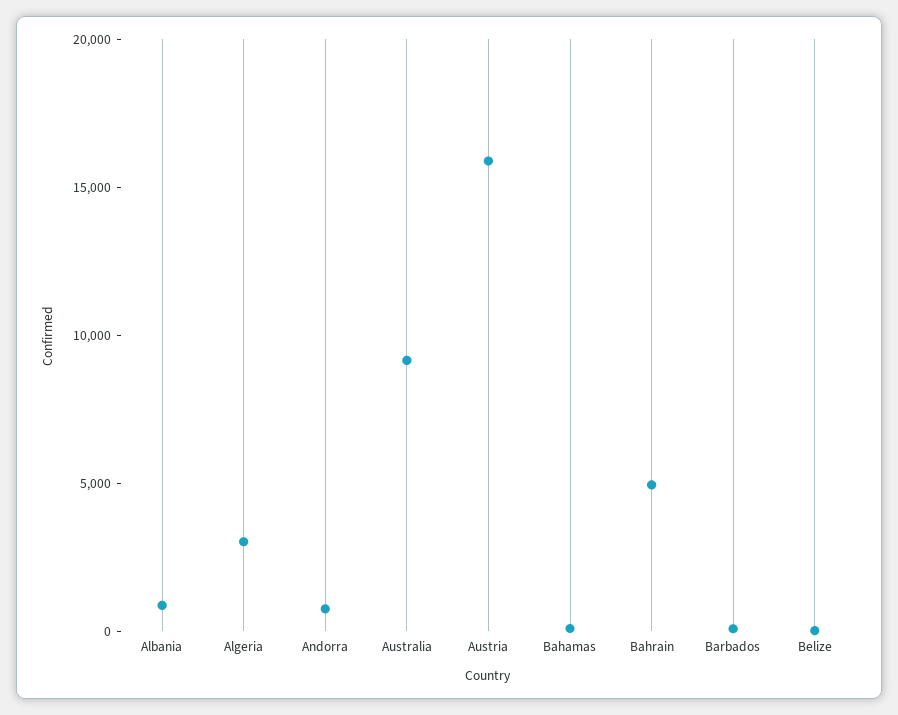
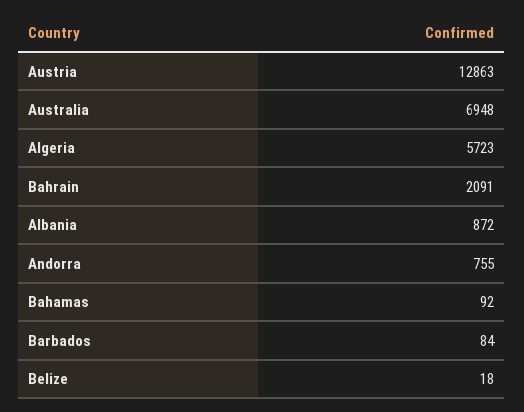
Algeria: 3000 -> 5723
Australia: 9000 -> 6948
Austria: 16000 -> 12863
Bahrain: 5000 -> 2091

